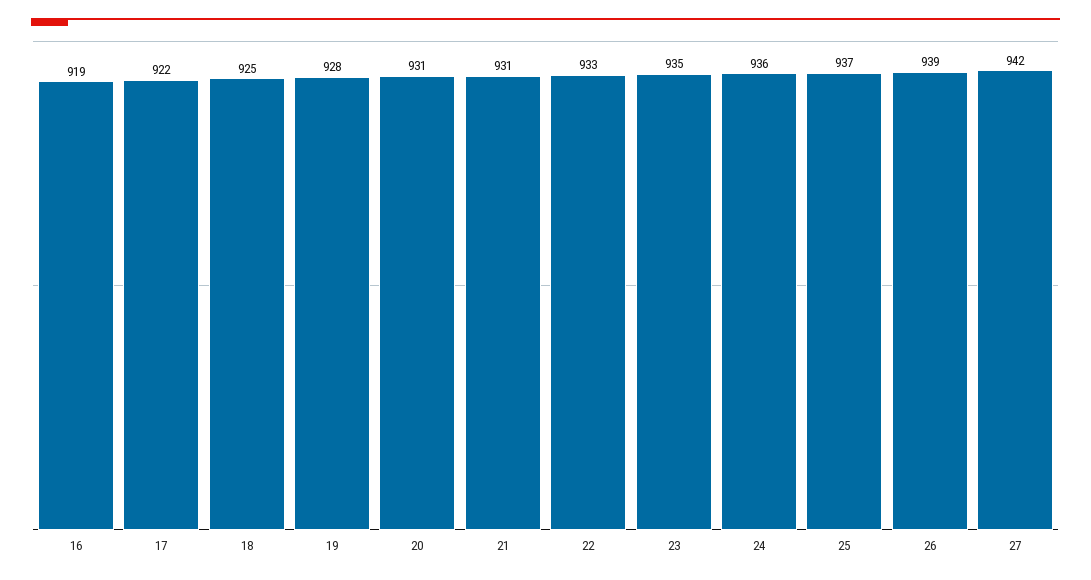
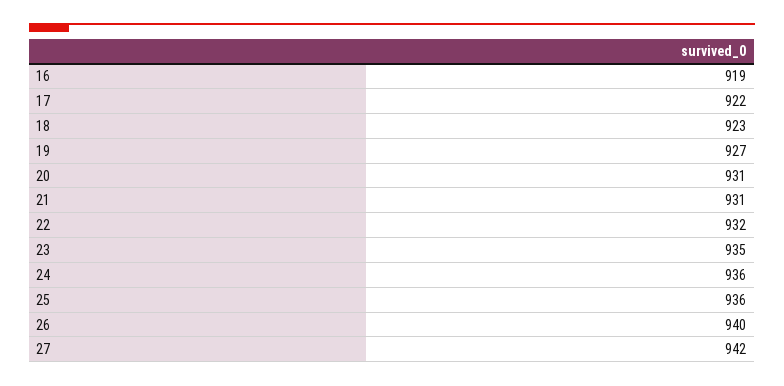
18: 925 -> 923
19: 928 -> 927
22: 933 -> 932
25: 937 -> 936
26: 939 -> 940

